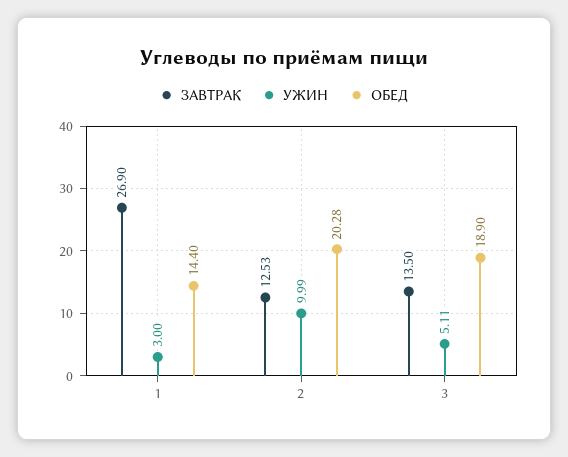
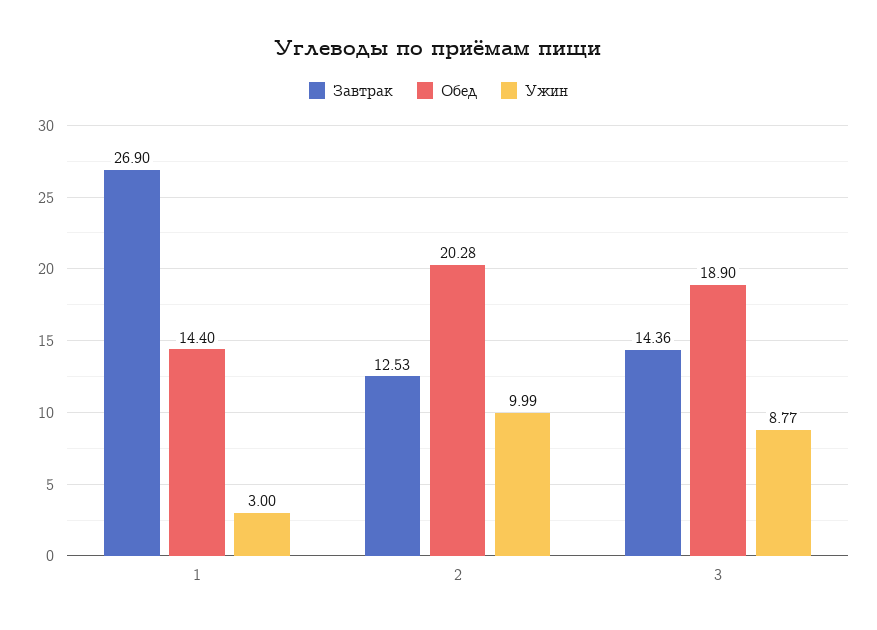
ЗАВТРАК, 3: 13.5 -> 14.36
УЖИН, 3: 5.11 -> 8.77

